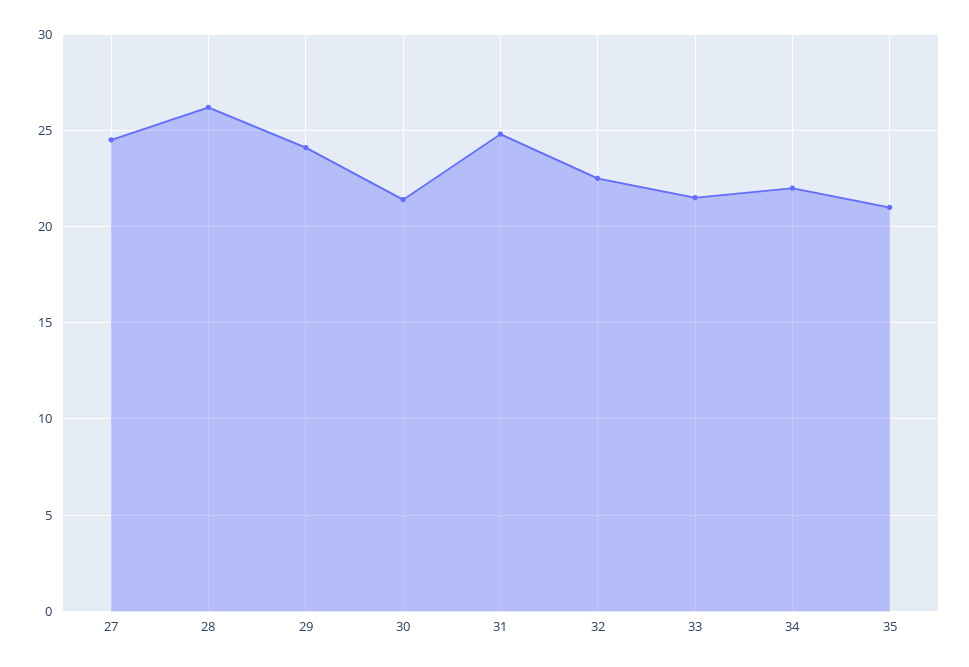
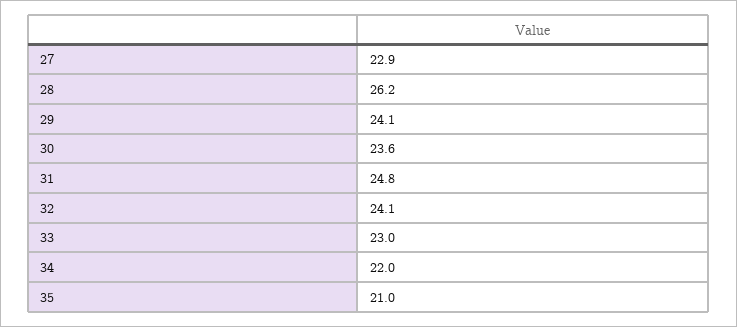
27: 24.5 -> 22.9
30: 21.5 -> 23.6
32: 22.5 -> 24.1
33: 21.5 -> 23

